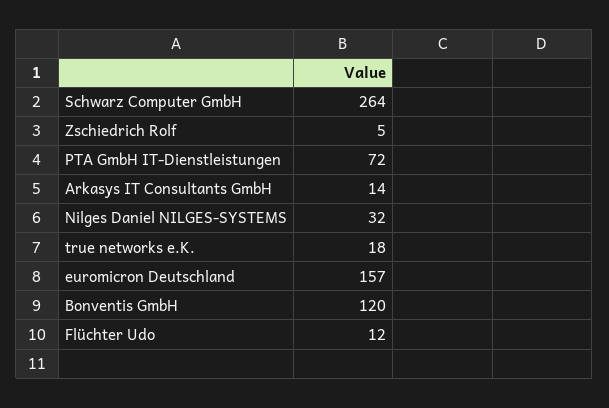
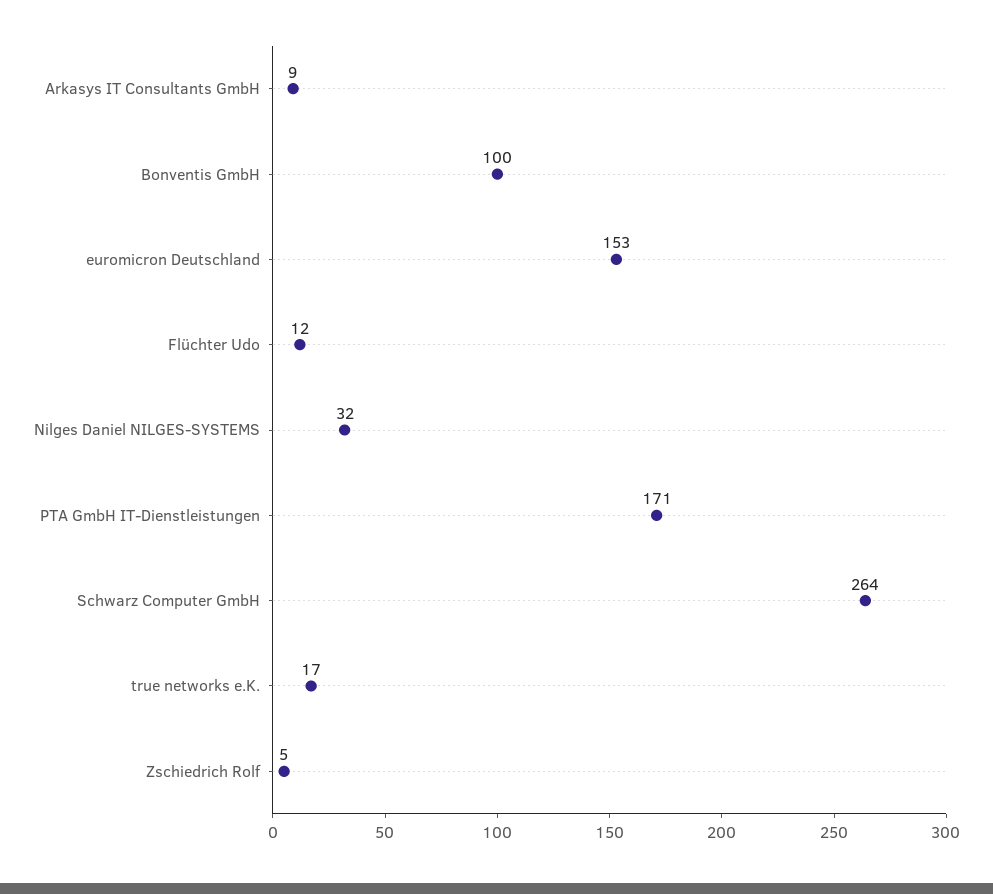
PTA GmbH IT-Dienstleistungen: 72 -> 171
Arkasys IT Consultants GmbH: 14 -> 9
true networks e.K.: 18 -> 17
euromicron Deutschland: 157 -> 153
Bonventis GmbH: 120 -> 100

